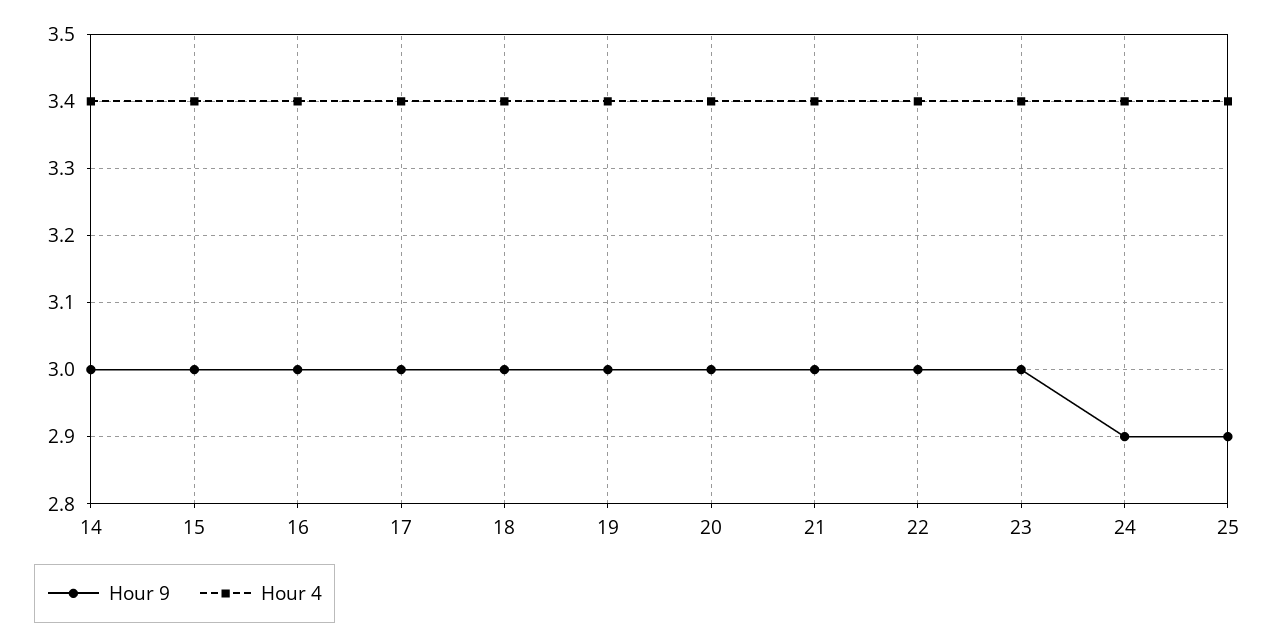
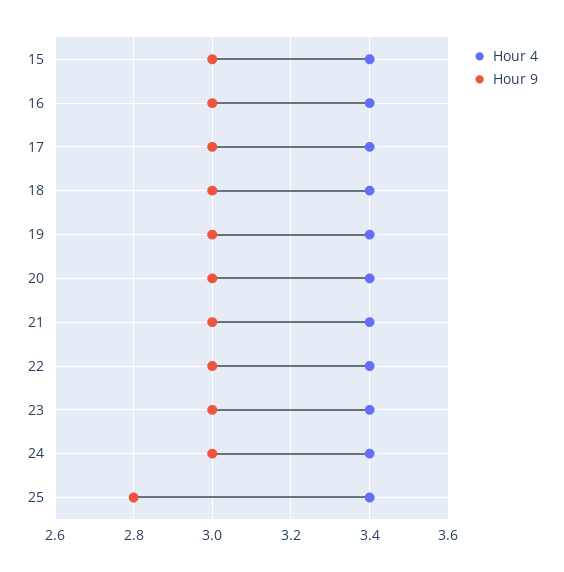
Hour 9, 14: 3 -> none
Hour 4, 14: 3.4 -> none
Hour 9, 24: 2.9 -> 3
Hour 9, 25: 2.9 -> 2.8

